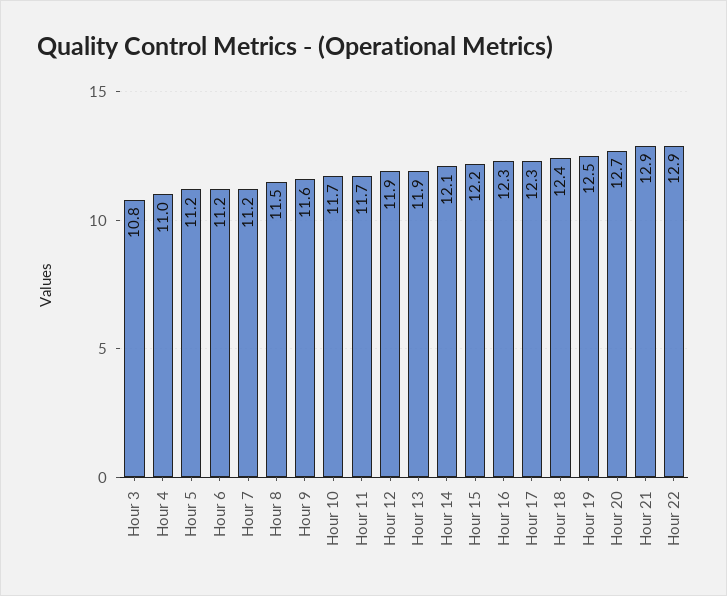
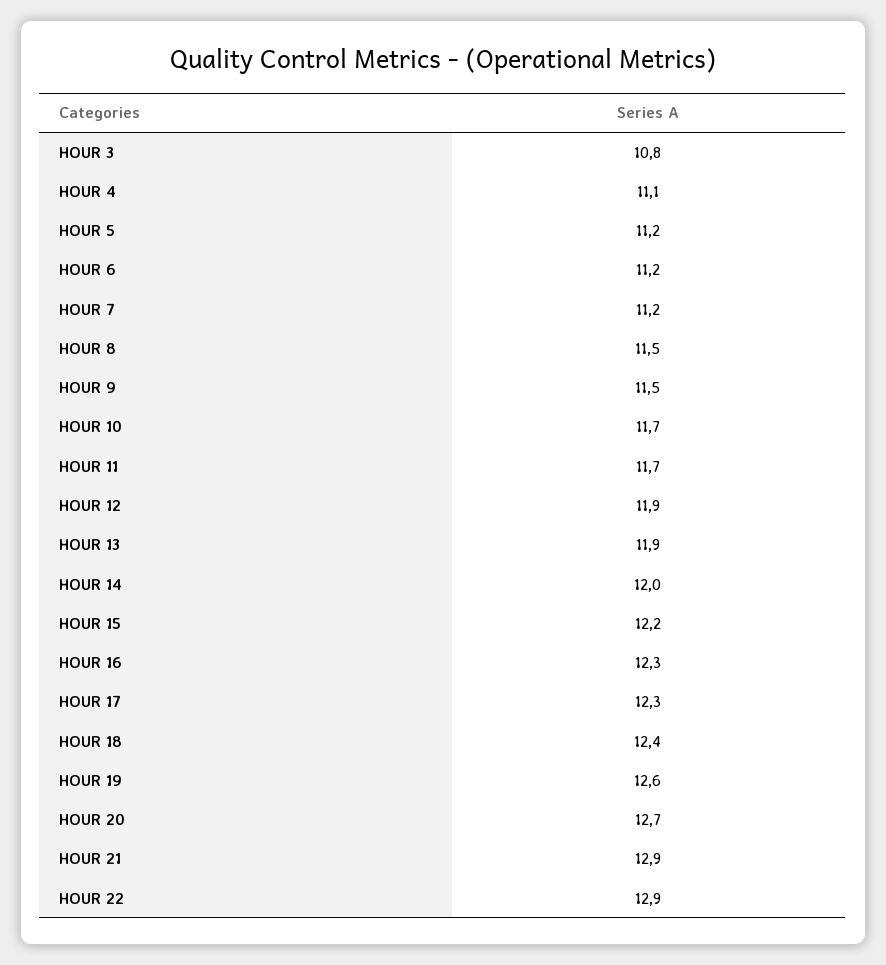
Hour 4: 11 -> 11.1
Hour 9: 11.6 -> 11.5
Hour 14: 12.1 -> 12
Hour 19: 12.5 -> 12.6

